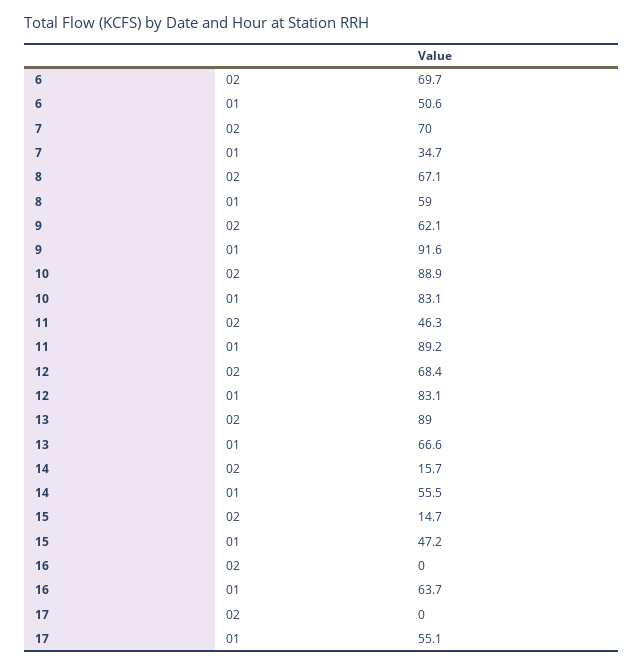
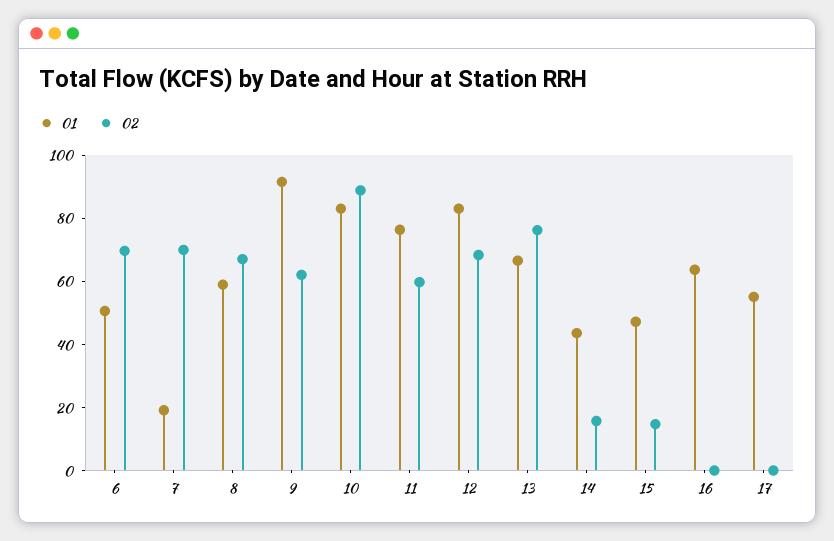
01, 7: 34.7 -> 20
02, 11: 46.3 -> 60
01, 11: 89.2 -> 75
02, 13: 89 -> 75
01, 14: 55.5 -> 45

